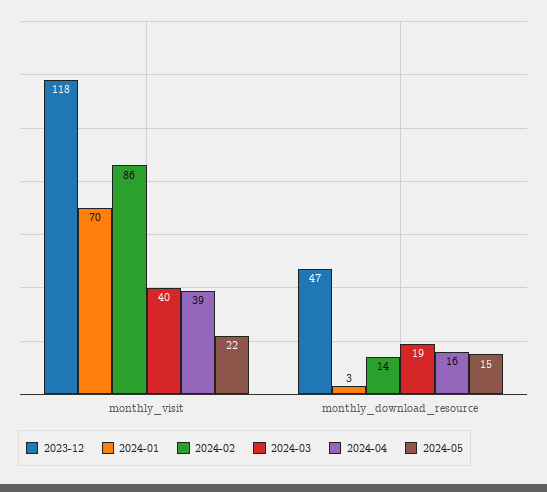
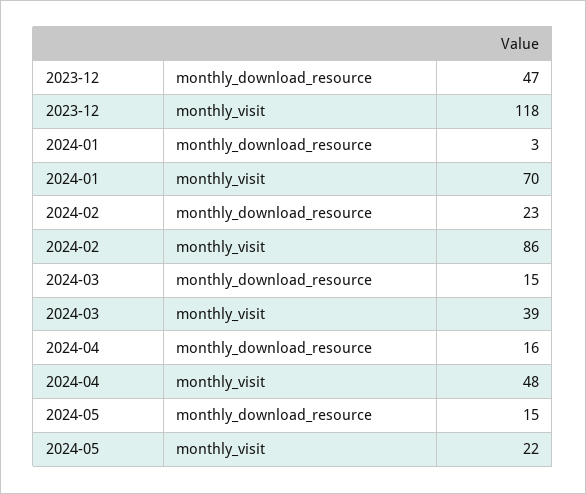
2024-03, monthly_visit: 40 -> 39
2024-04, monthly_visit: 39 -> 48
2024-02, monthly_download_resource: 14 -> 23
2024-03, monthly_download_resource: 19 -> 15

